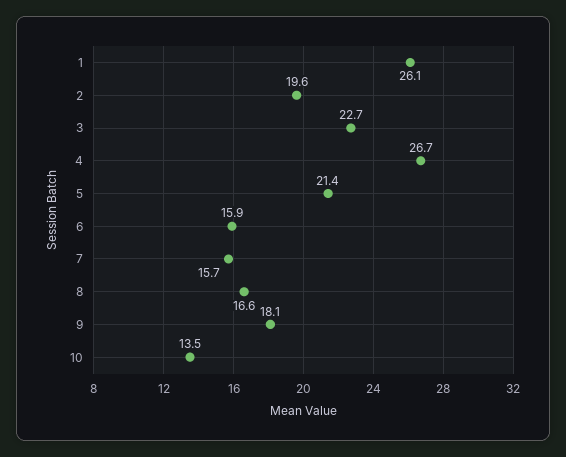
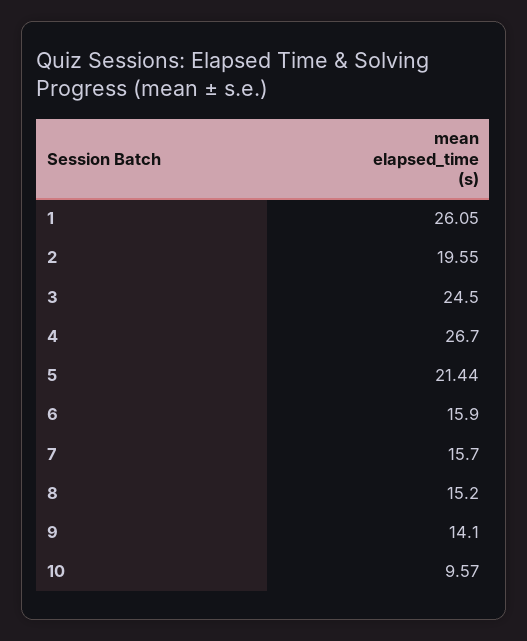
3: 22.7 -> 24.5
8: 16.6 -> 15.2
9: 18.1 -> 14.1
10: 13.5 -> 9.57

